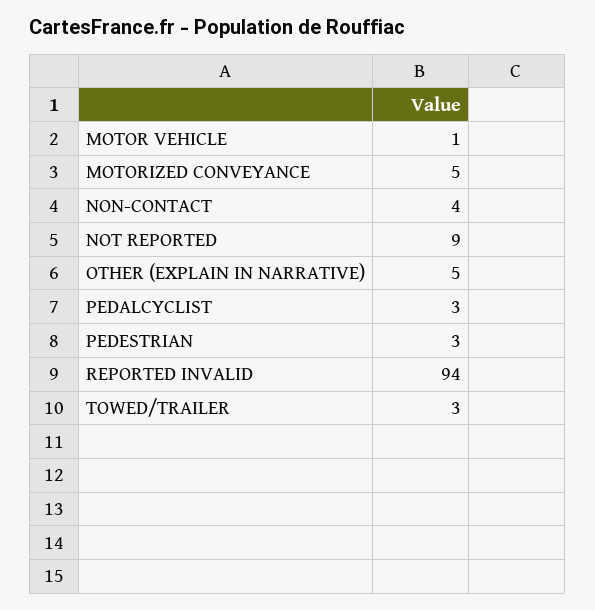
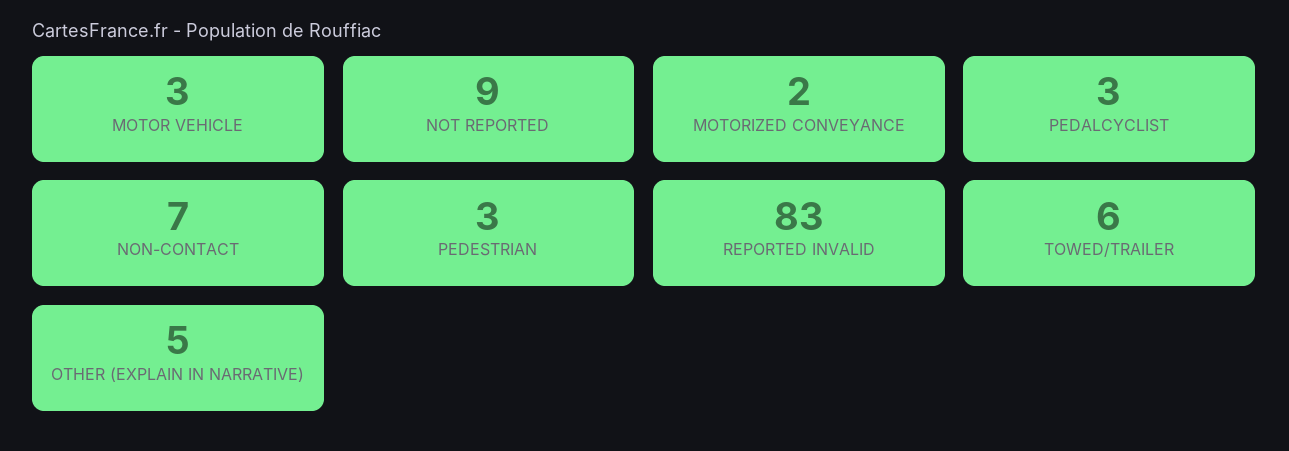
MOTOR VEHICLE: 1 -> 3
MOTORIZED CONVEYANCE: 5 -> 2
NON-CONTACT: 4 -> 7
REPORTED INVALID: 94 -> 83
TOWED/TRAILER: 3 -> 6

